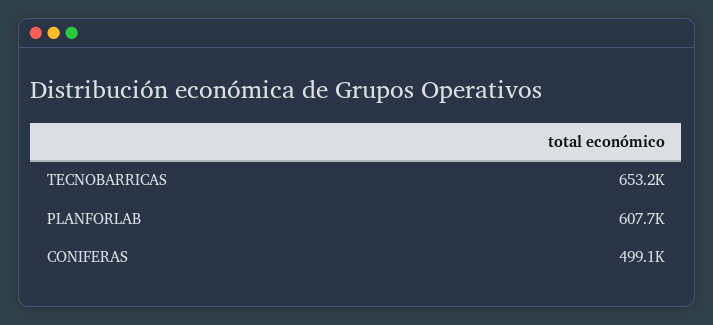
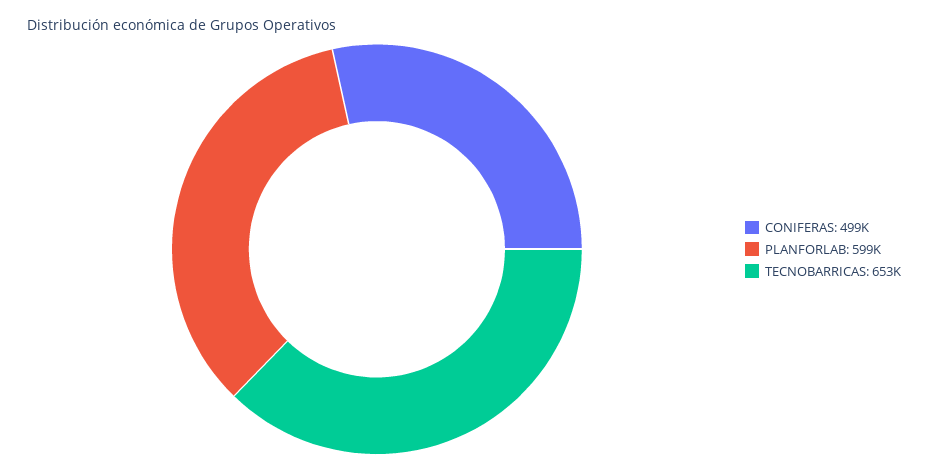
PLANFORLAB: 607700 -> 599000

